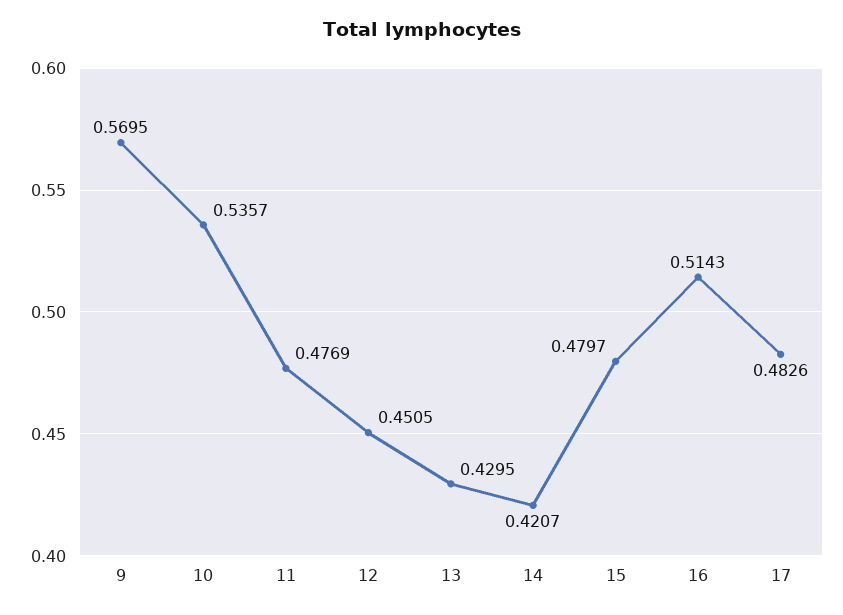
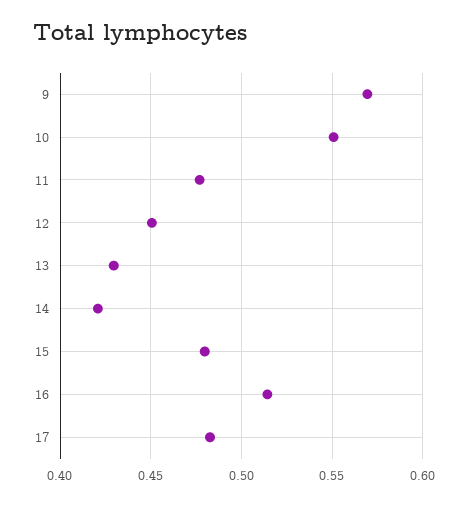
10: 0.5357 -> 0.55

